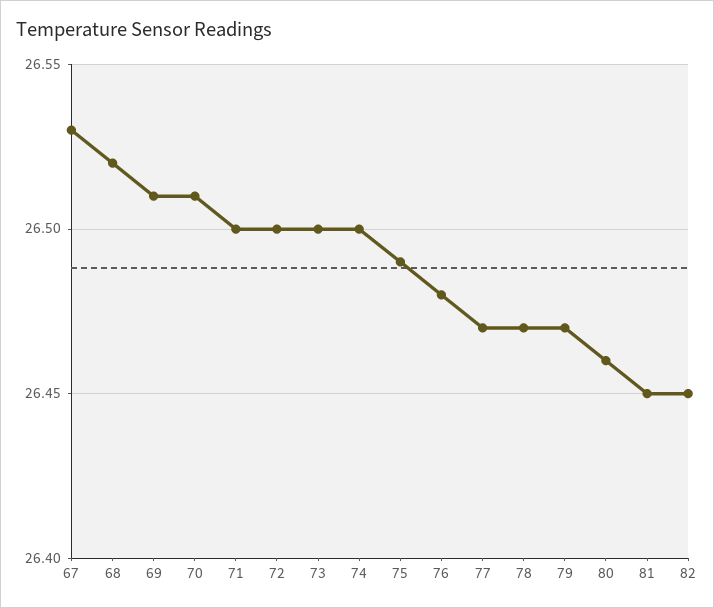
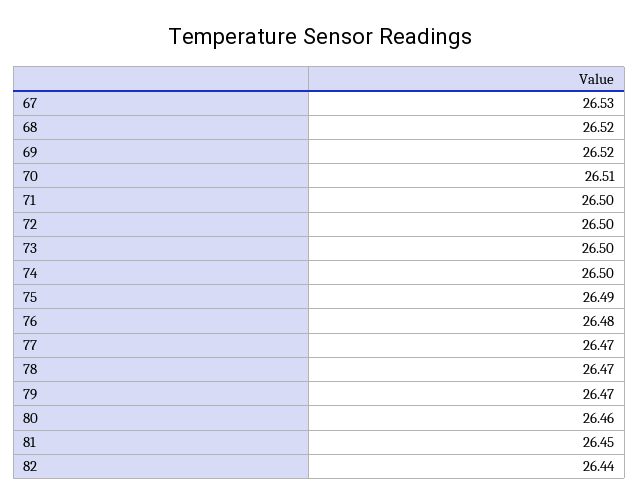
69: 26.51 -> 26.52
82: 26.45 -> 26.44

